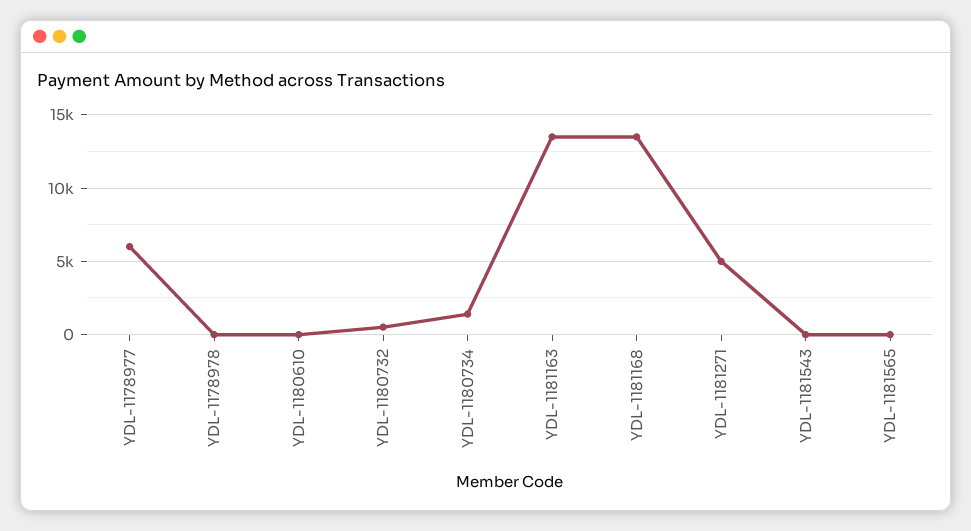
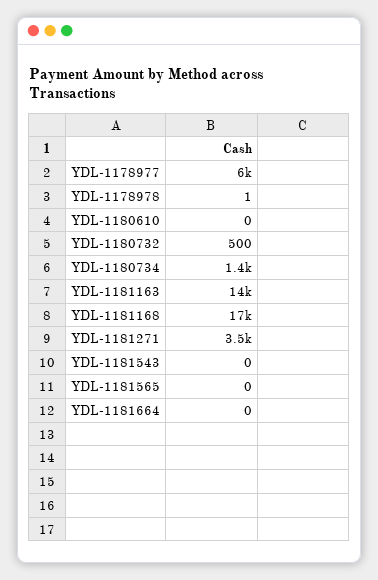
YDL-1181168: 13500 -> 17000
YDL-1181271: 5000 -> 3500
YDL-1181664: none -> 0

